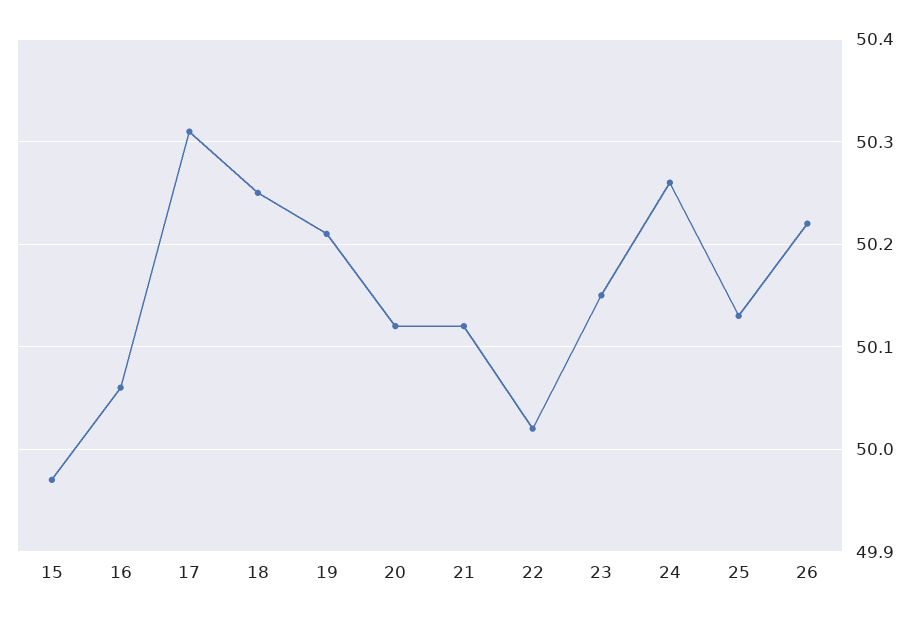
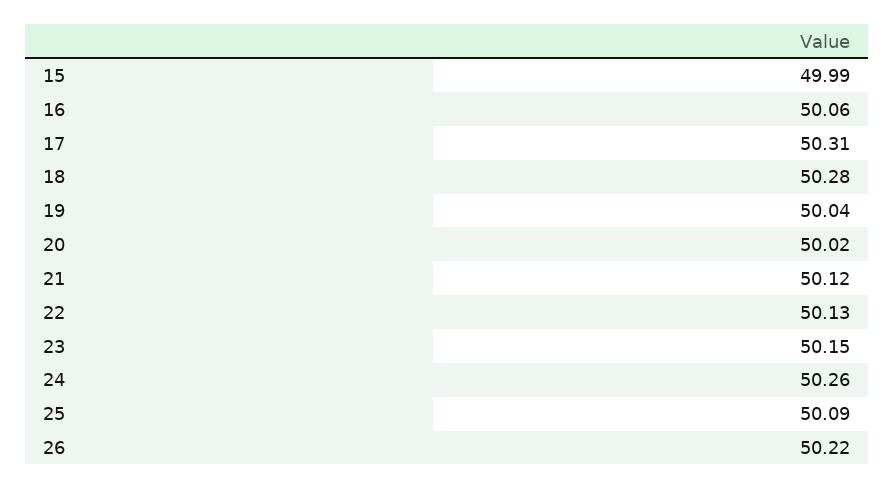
15: 49.97 -> 49.99
18: 50.25 -> 50.28
19: 50.21 -> 50.04
20: 50.12 -> 50.02
22: 50.02 -> 50.13
25: 50.13 -> 50.09

